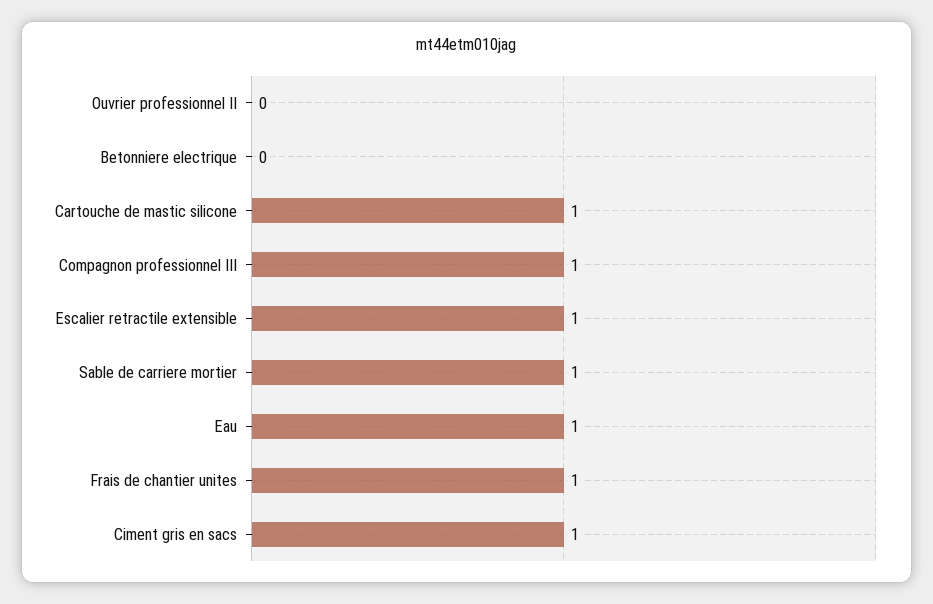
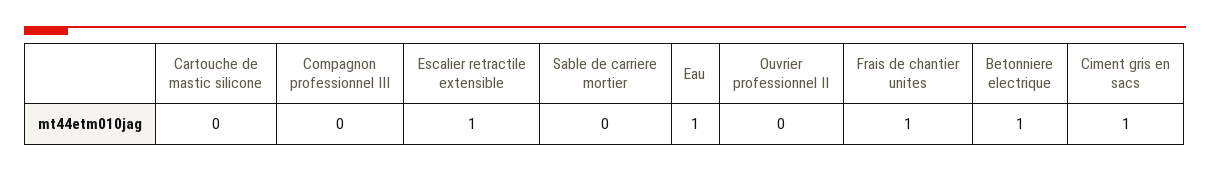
Betonniere electrique: 0 -> 1
Cartouche de mastic silicone: 1 -> 0
Compagnon professionnel III: 1 -> 0
Sable de carriere mortier: 1 -> 0

